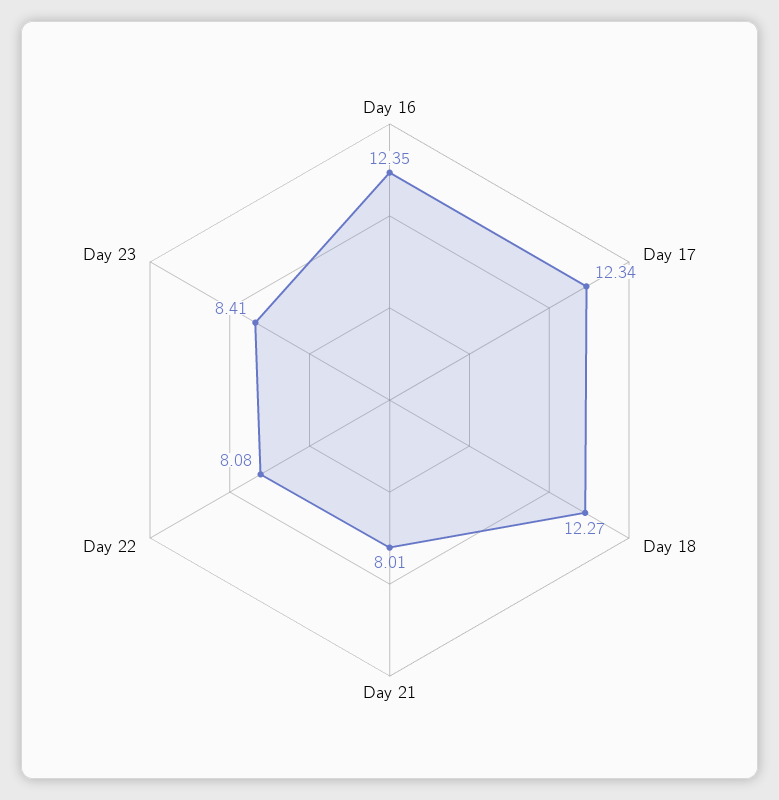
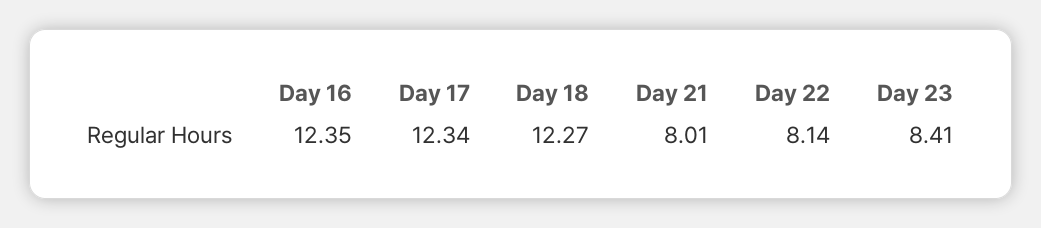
Day 22: 8.08 -> 8.14

